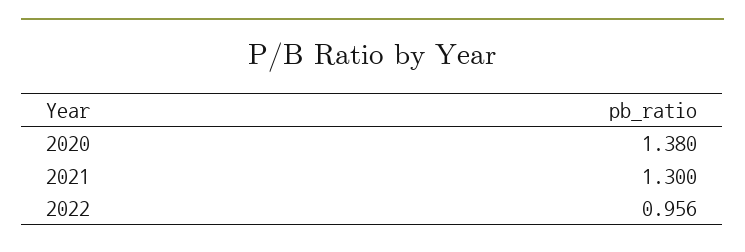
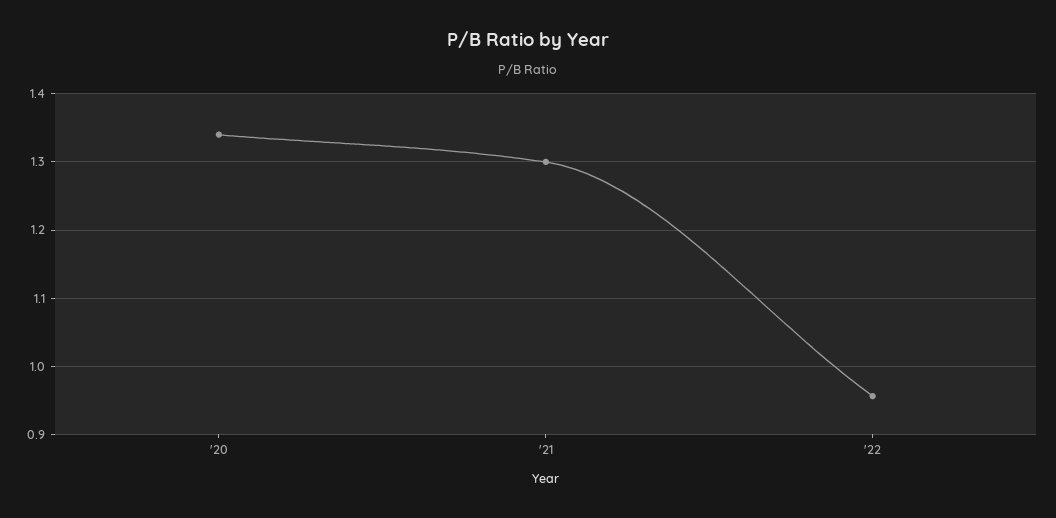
2020: 1.38 -> 1.34

